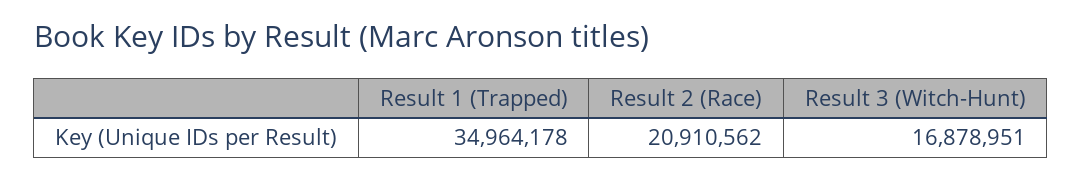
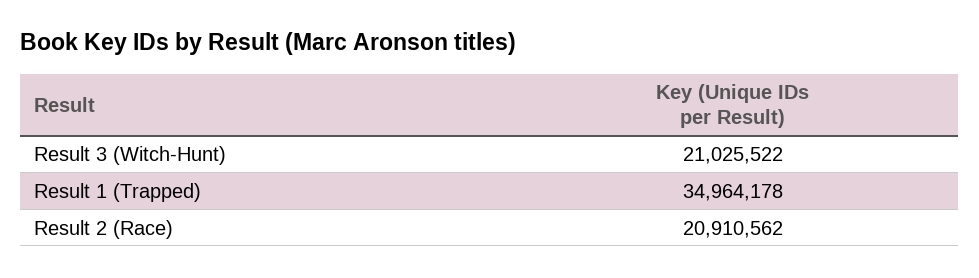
Result 3 (Witch-Hunt): 16878951 -> 21025522

